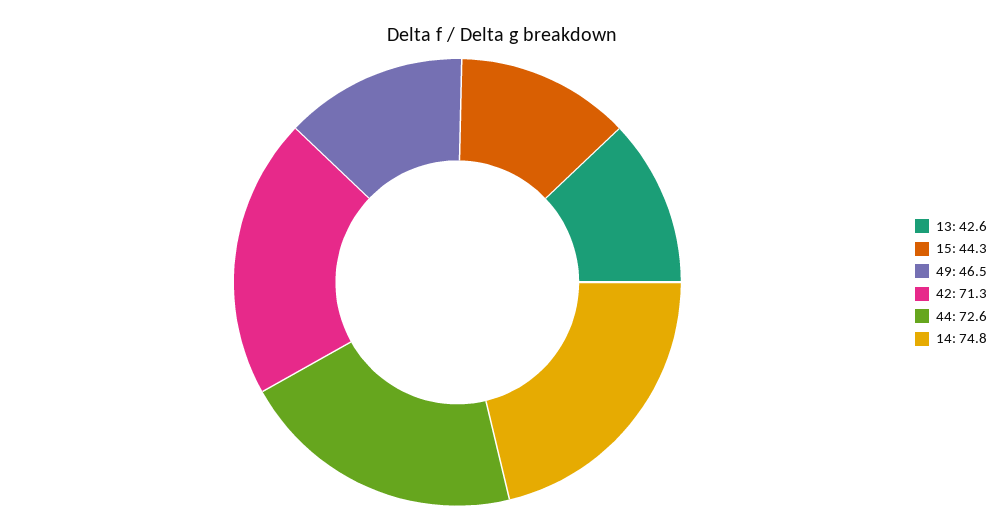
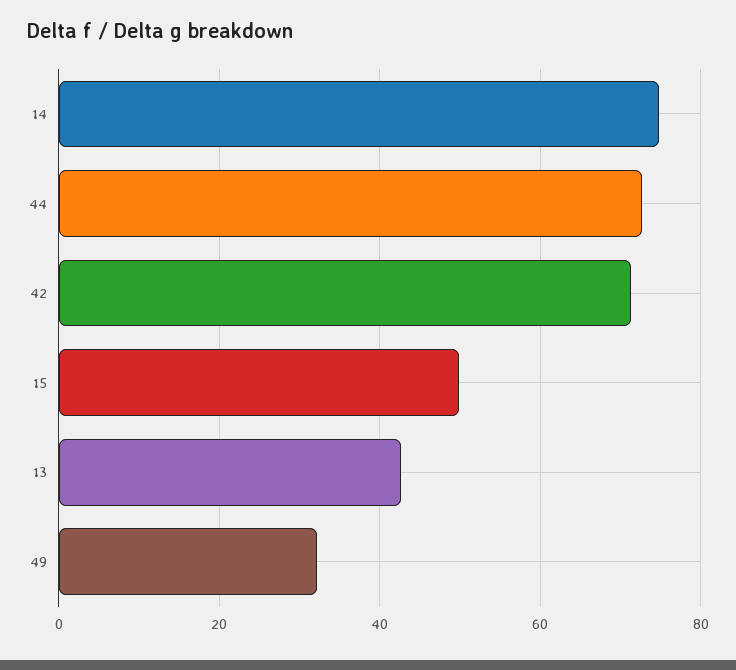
15: 44.3 -> 50
49: 46.5 -> 32

